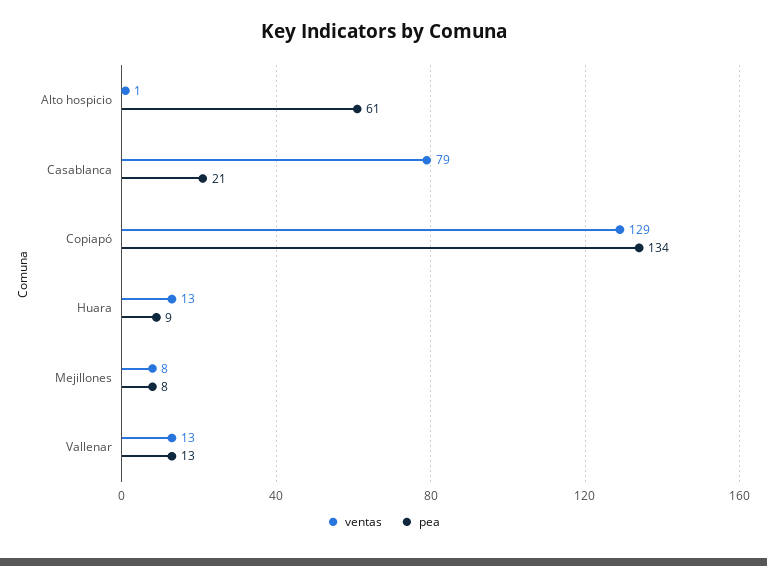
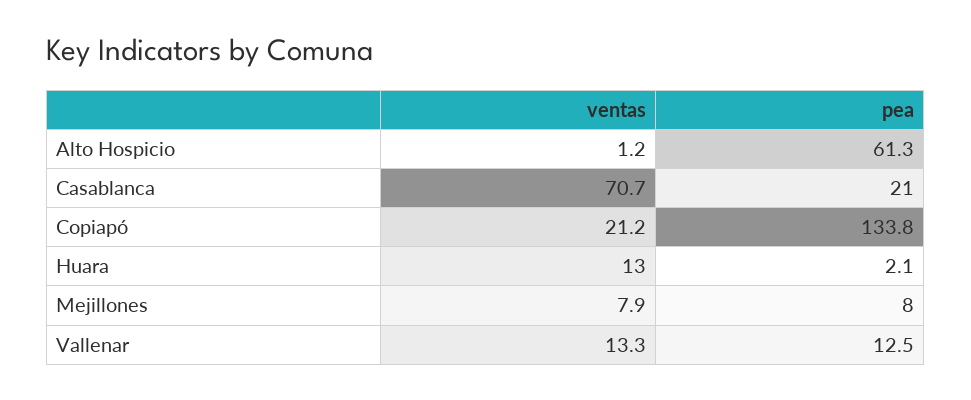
ventas, Casablanca: 79 -> 70.7
ventas, Copiapó: 129 -> 21.2
pea, Huara: 9 -> 2.1

